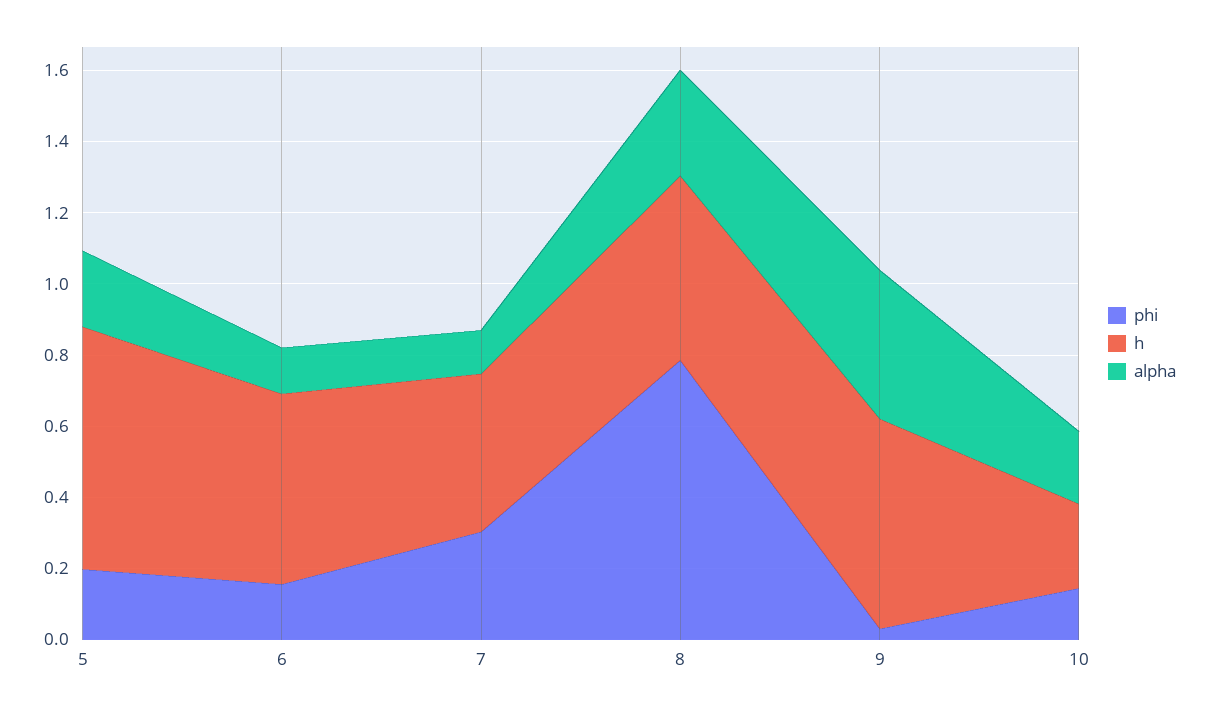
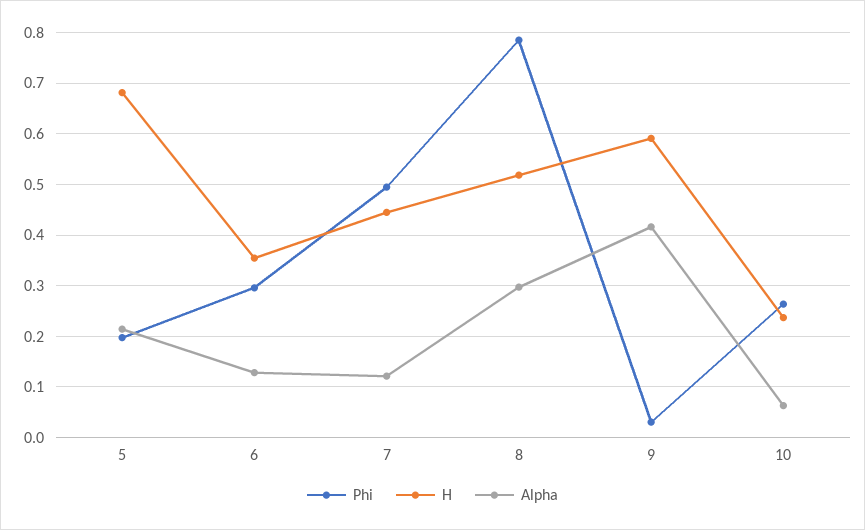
phi, 6: 0.15 -> 0.3
h, 6: 0.55 -> 0.36
phi, 7: 0.3 -> 0.5
phi, 10: 0.15 -> 0.26
alpha, 10: 0.2 -> 0.06

